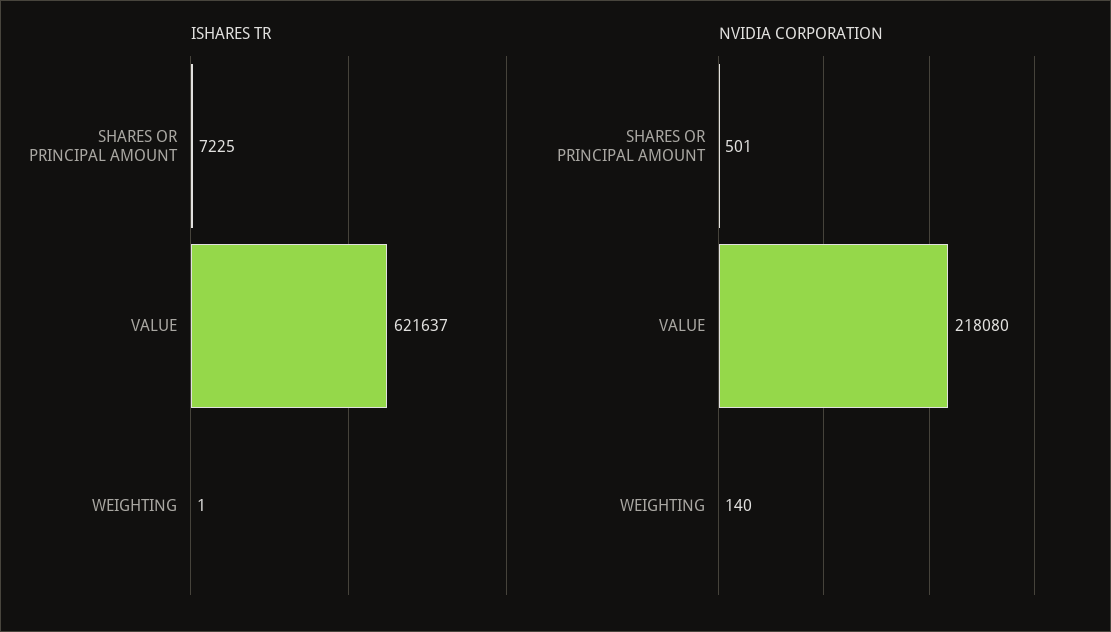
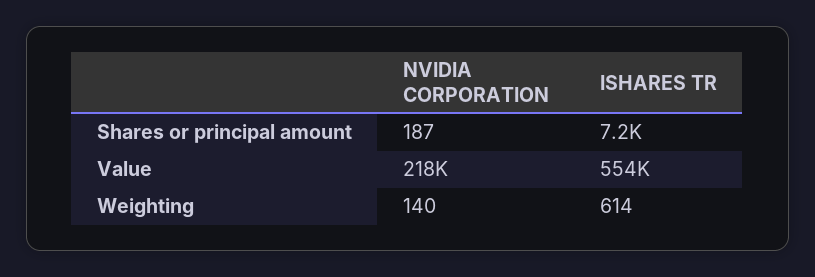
ISHARES TR, VALUE: 621637 -> 554000
ISHARES TR, WEIGHTING: 1 -> 614
NVIDIA CORPORATION, SHARES OR PRINCIPAL AMOUNT: 501 -> 187

